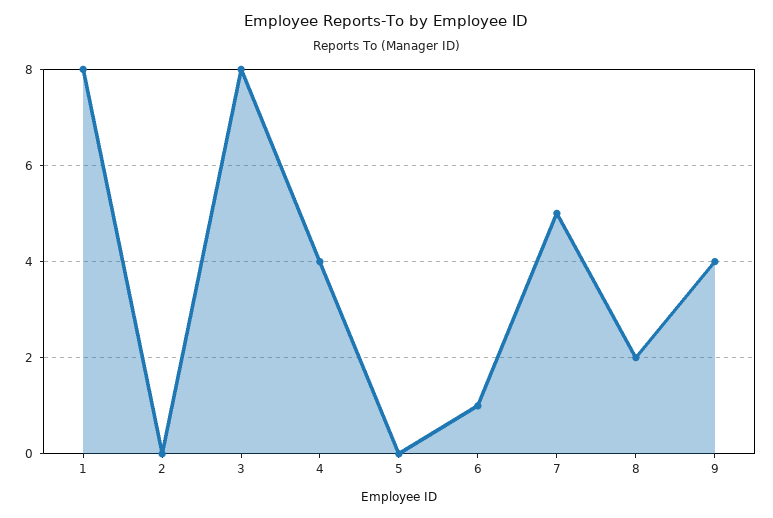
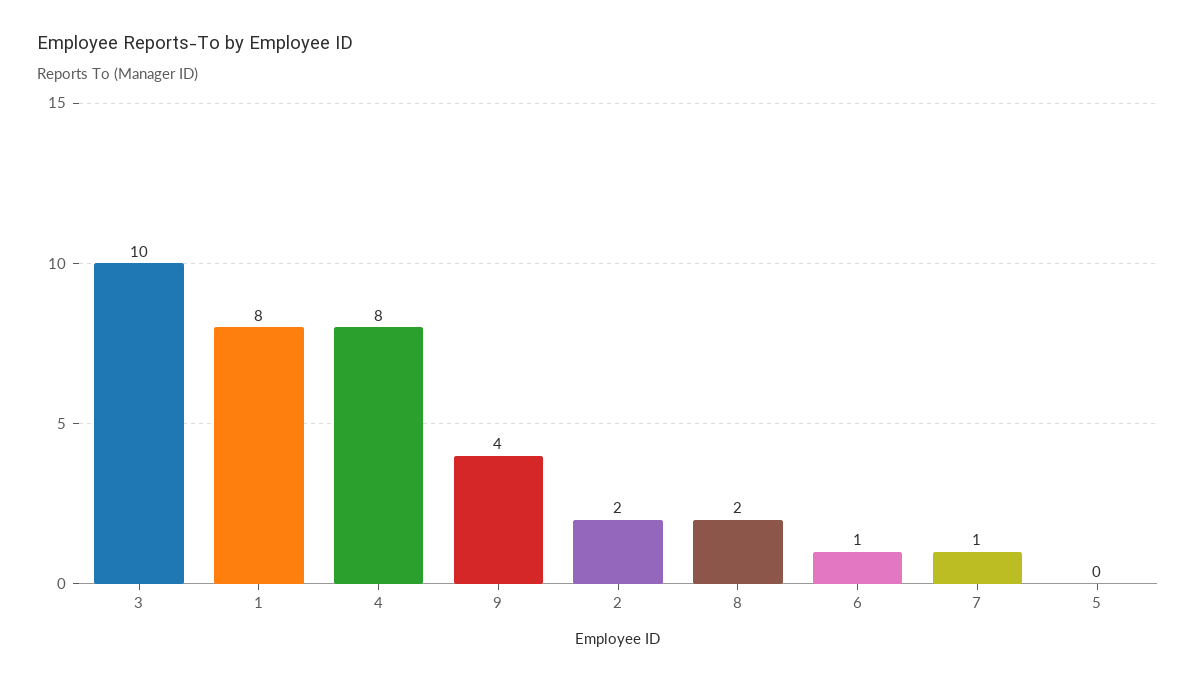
2: 0 -> 2
3: 8 -> 10
4: 4 -> 8
7: 5 -> 1

